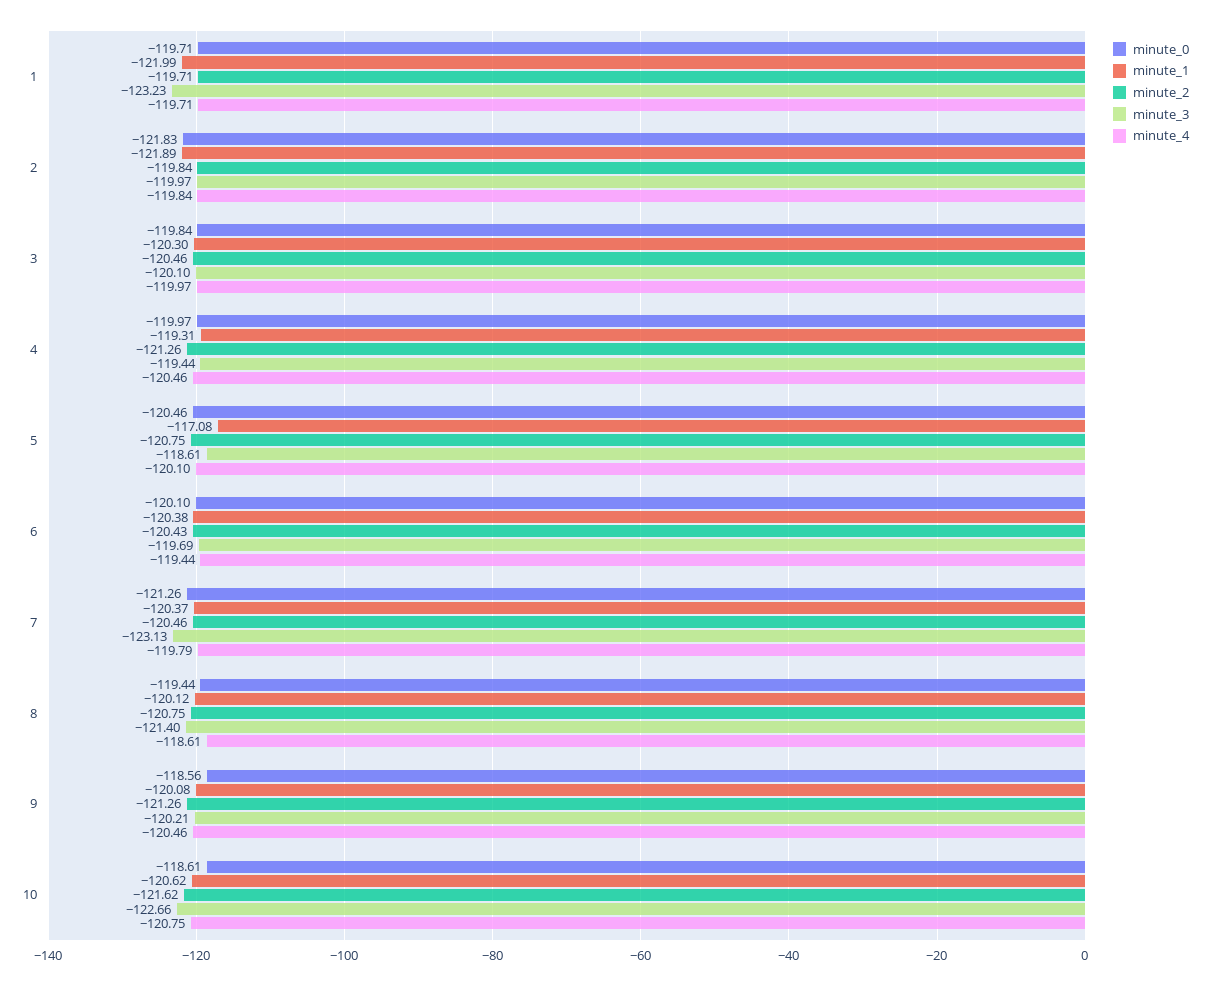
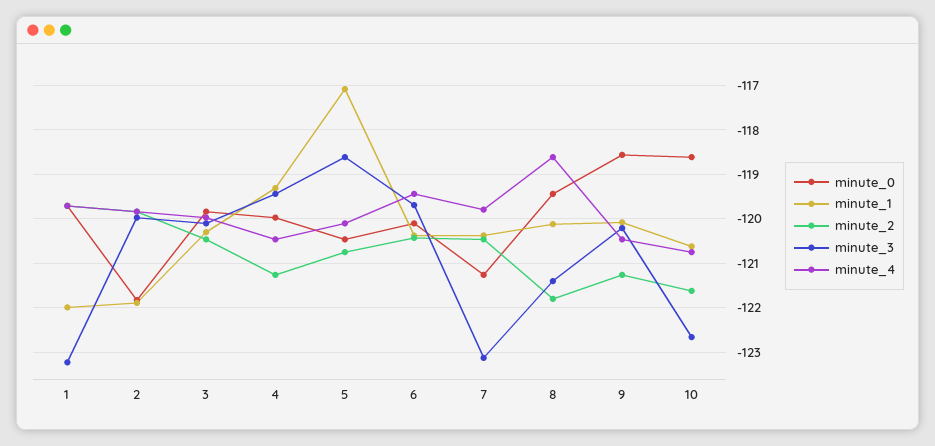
minute_2, 8: -120.75 -> -121.8

